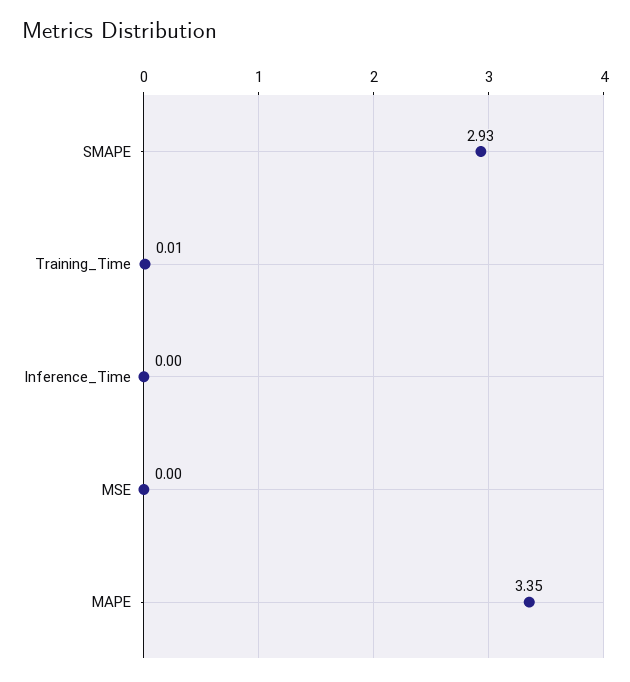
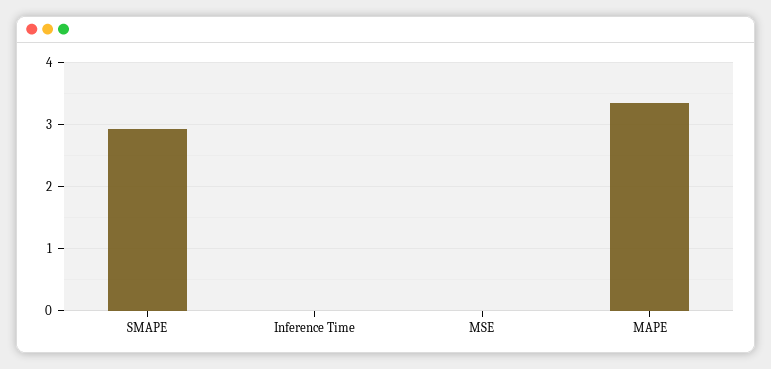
Training_Time: 0.01 -> none

